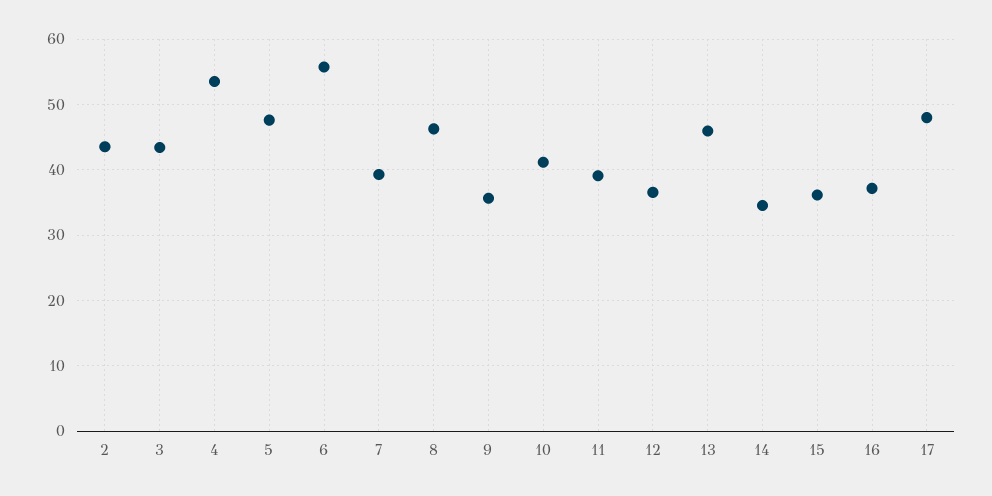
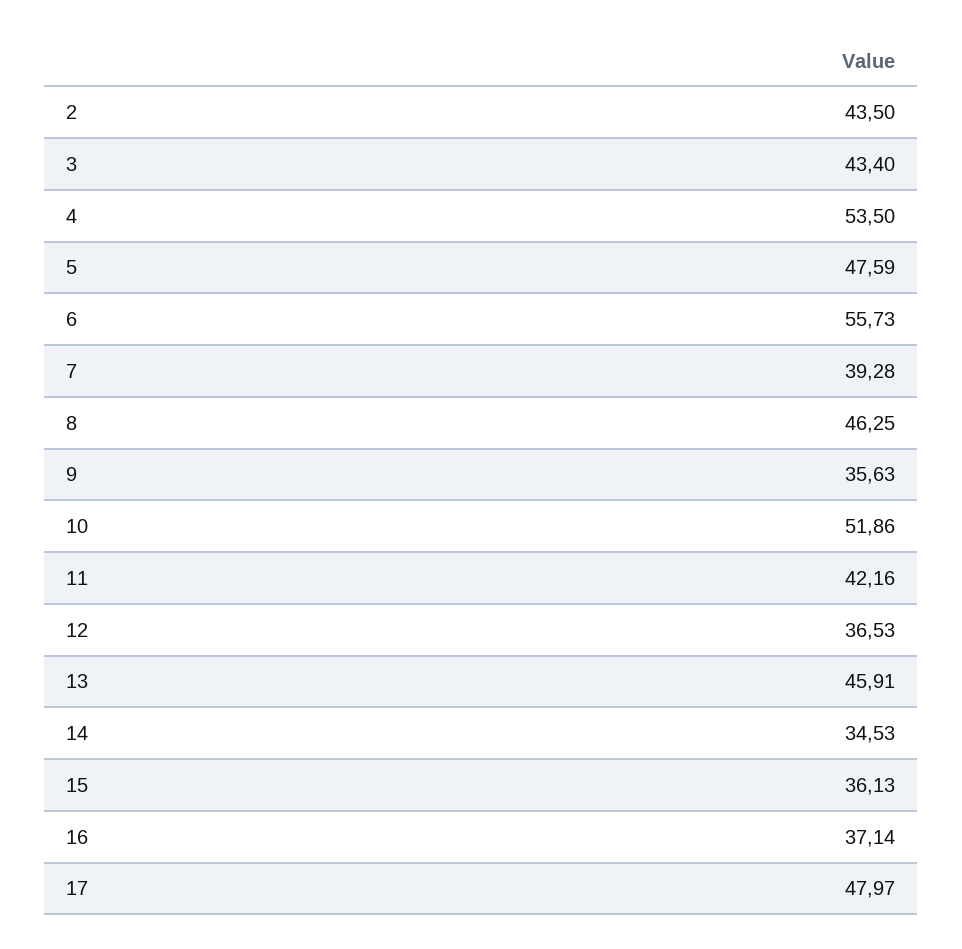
10: 41 -> 51.86
11: 39 -> 42.16

